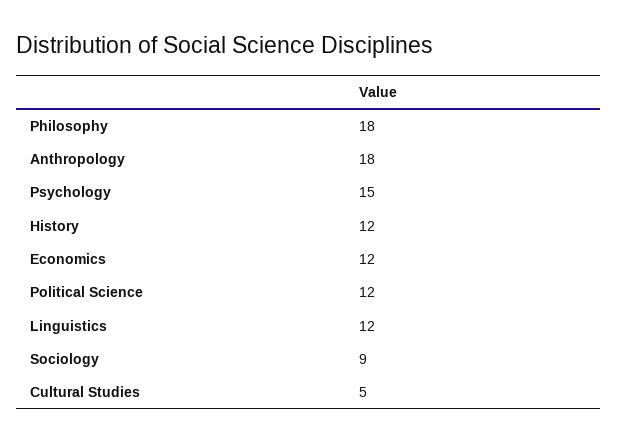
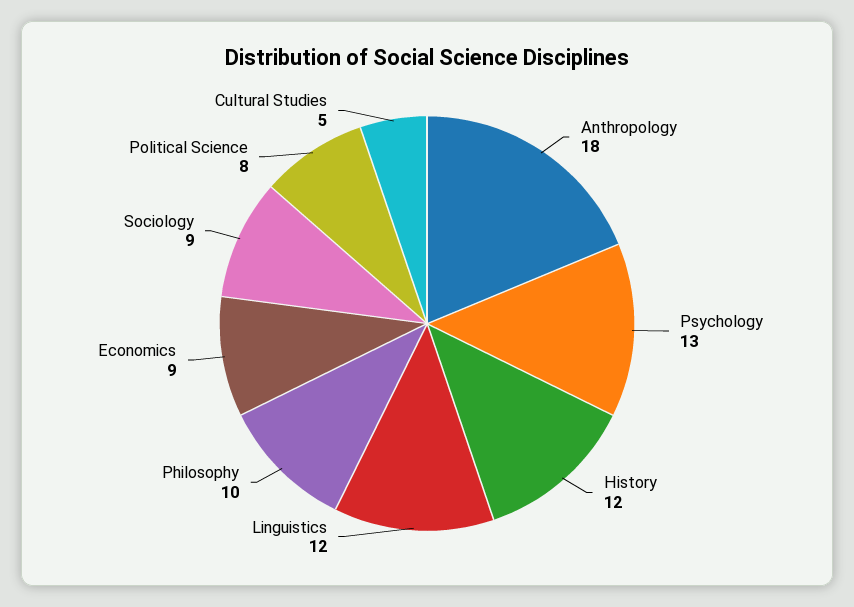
Philosophy: 18 -> 10
Psychology: 15 -> 13
Economics: 12 -> 9
Political Science: 12 -> 8

